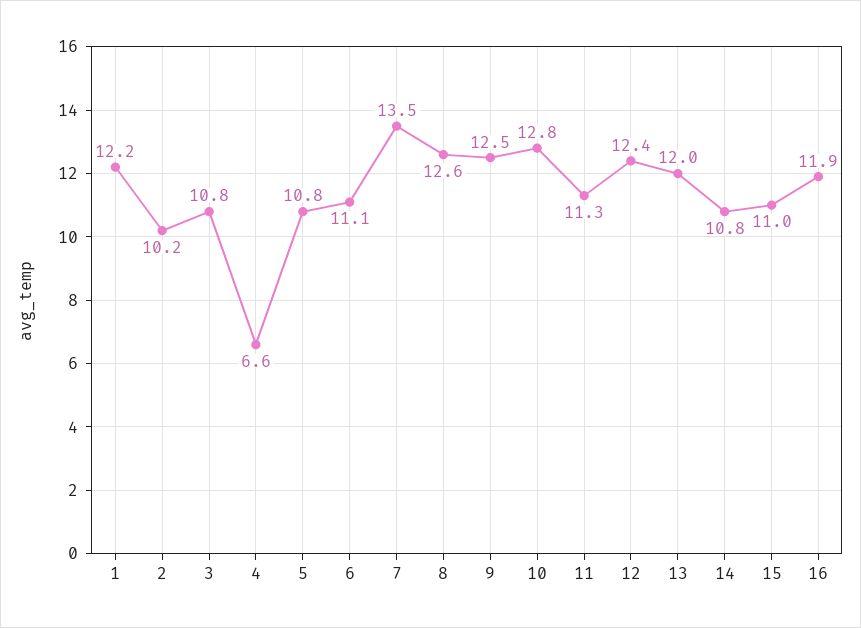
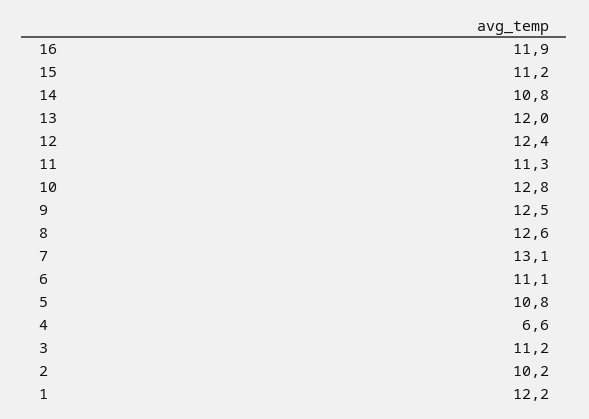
3: 10.8 -> 11.2
7: 13.5 -> 13.1
15: 11 -> 11.2

